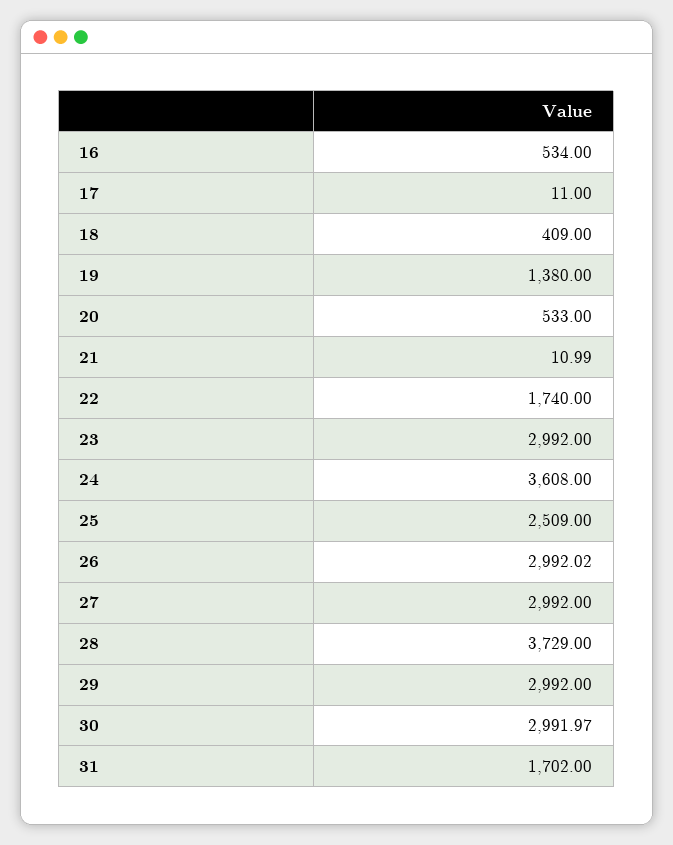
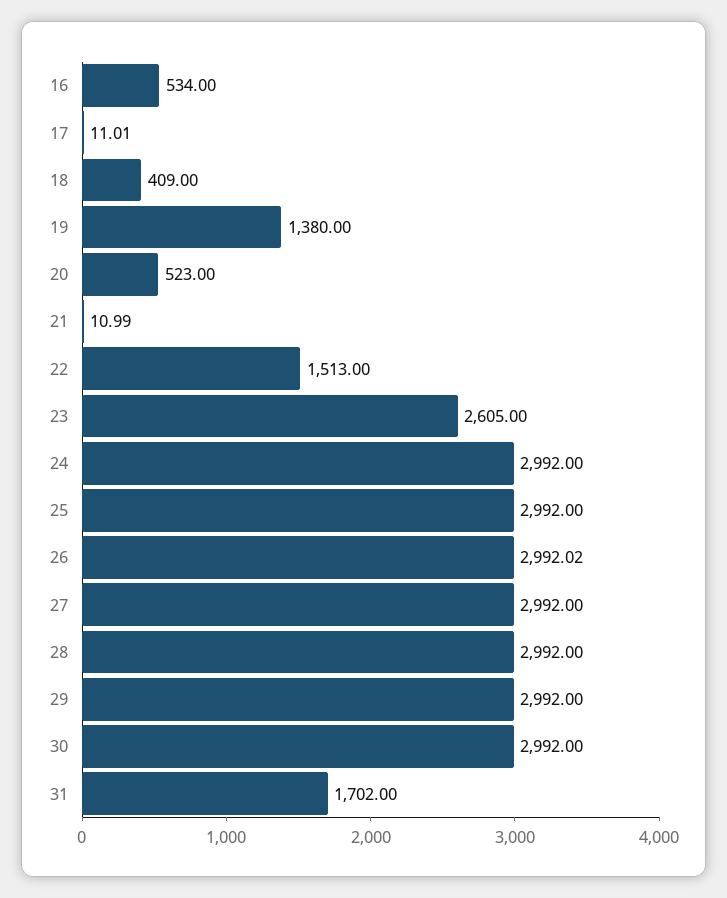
17: 11 -> 11.01
20: 533 -> 523
22: 1740 -> 1513
23: 2992 -> 2605
24: 3608 -> 2992
25: 2509 -> 2992
28: 3729 -> 2992
30: 2991.97 -> 2992

